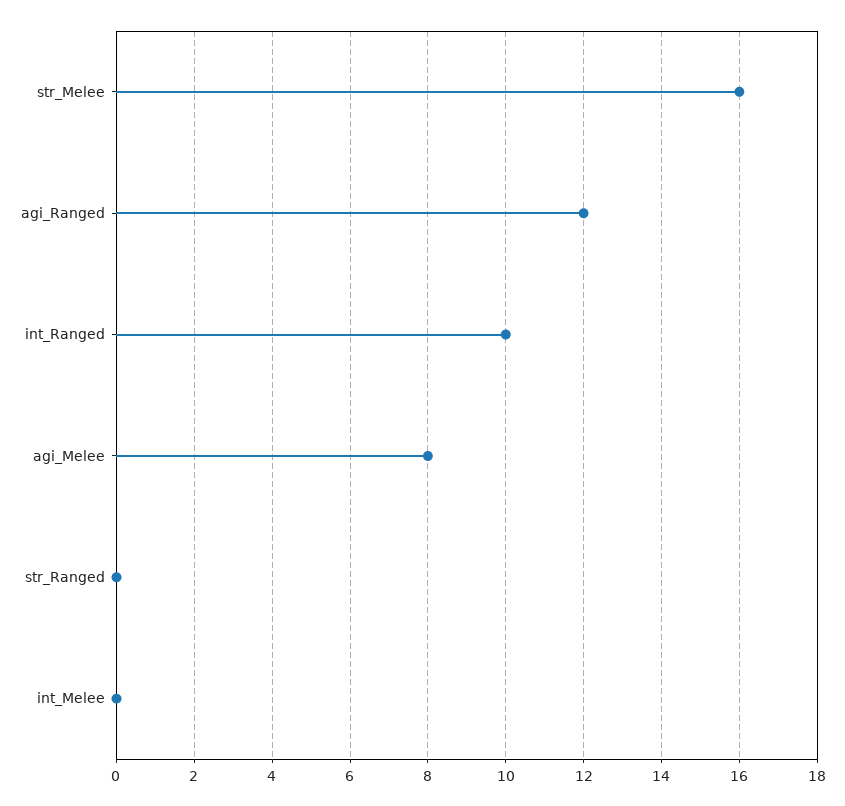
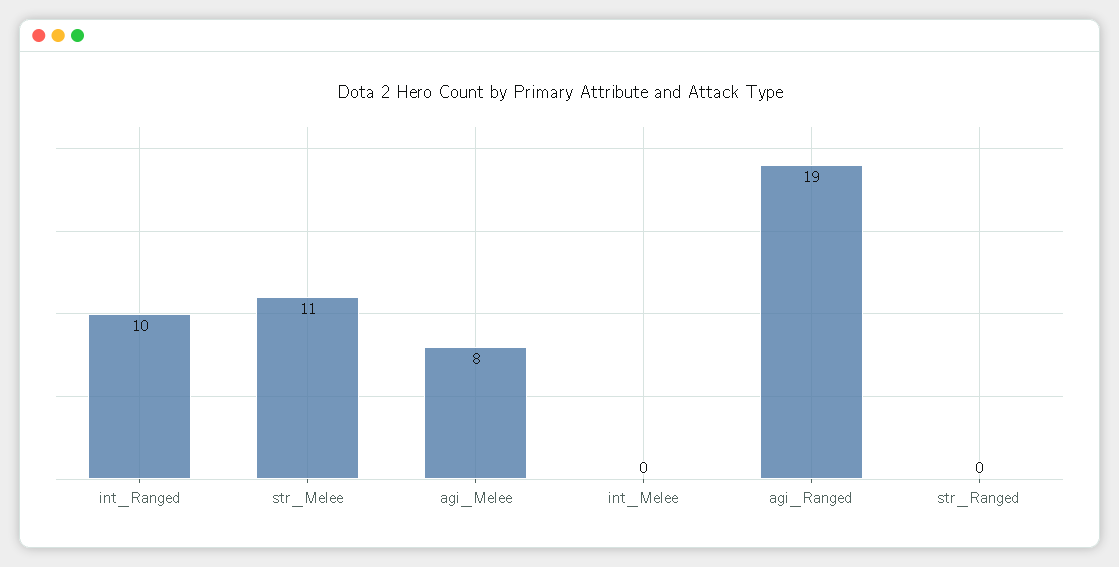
str_Melee: 16 -> 11
agi_Ranged: 12 -> 19

